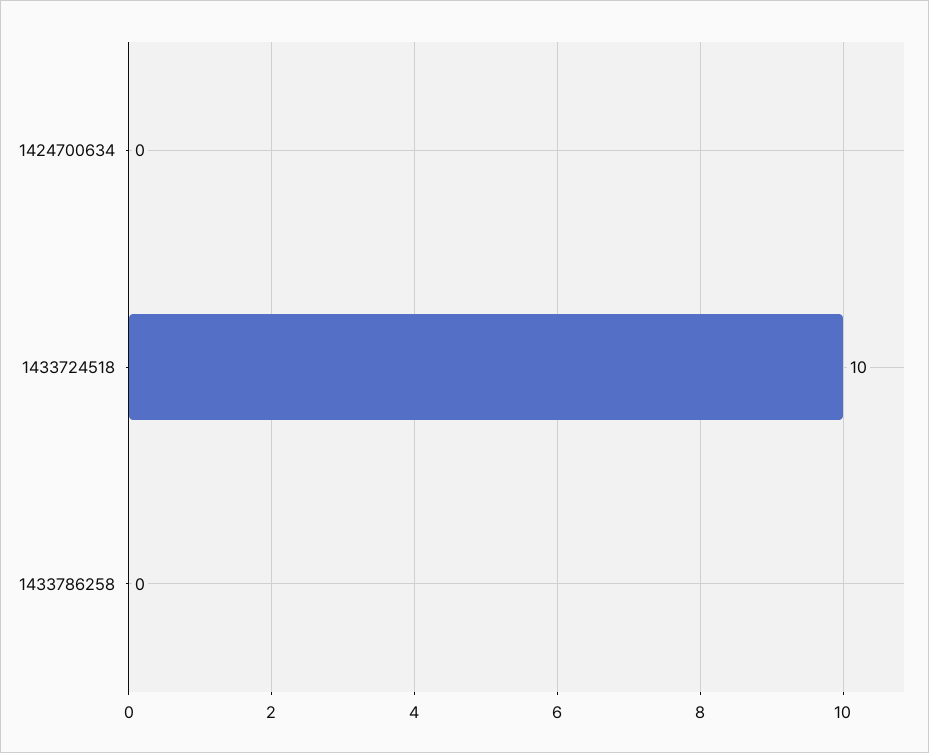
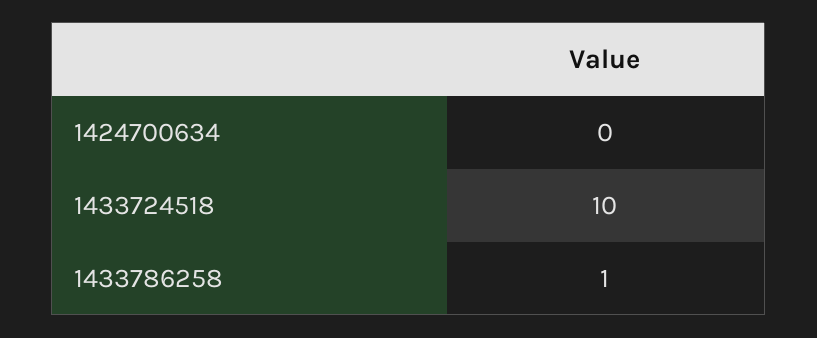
1433786258: 0 -> 1

